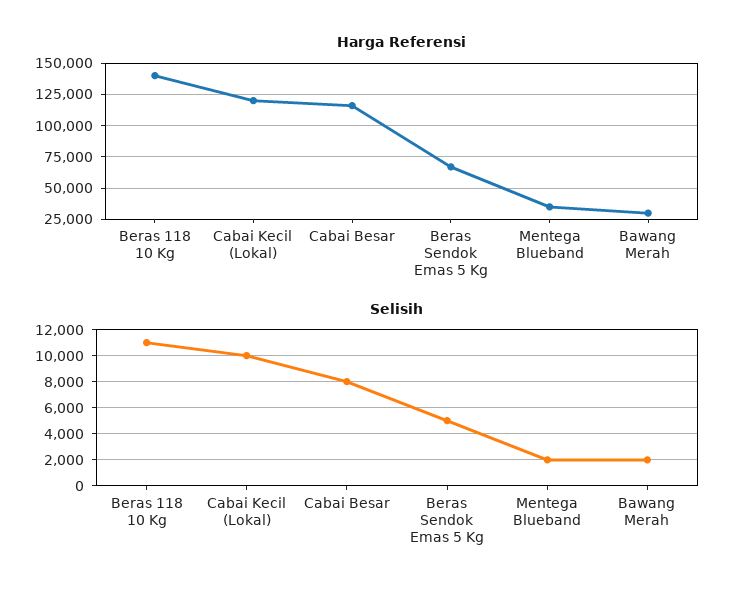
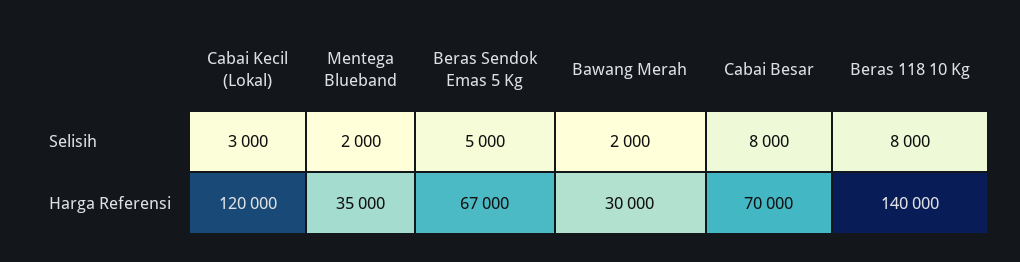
Harga Referensi, Cabai Besar: 115000 -> 70000
Selisih, Beras 118 10 Kg: 11000 -> 8000
Selisih, Cabai Kecil (Lokal): 10000 -> 3000

